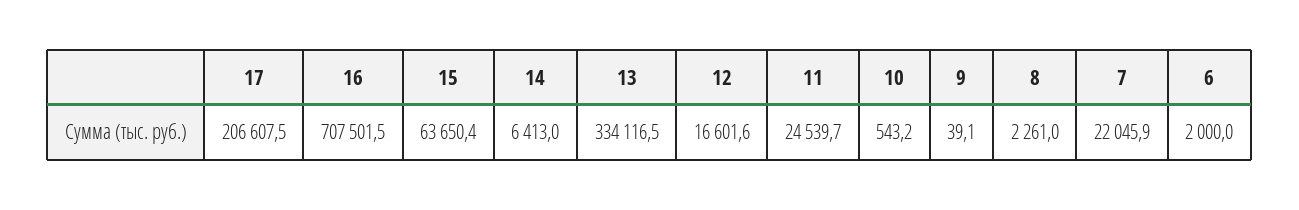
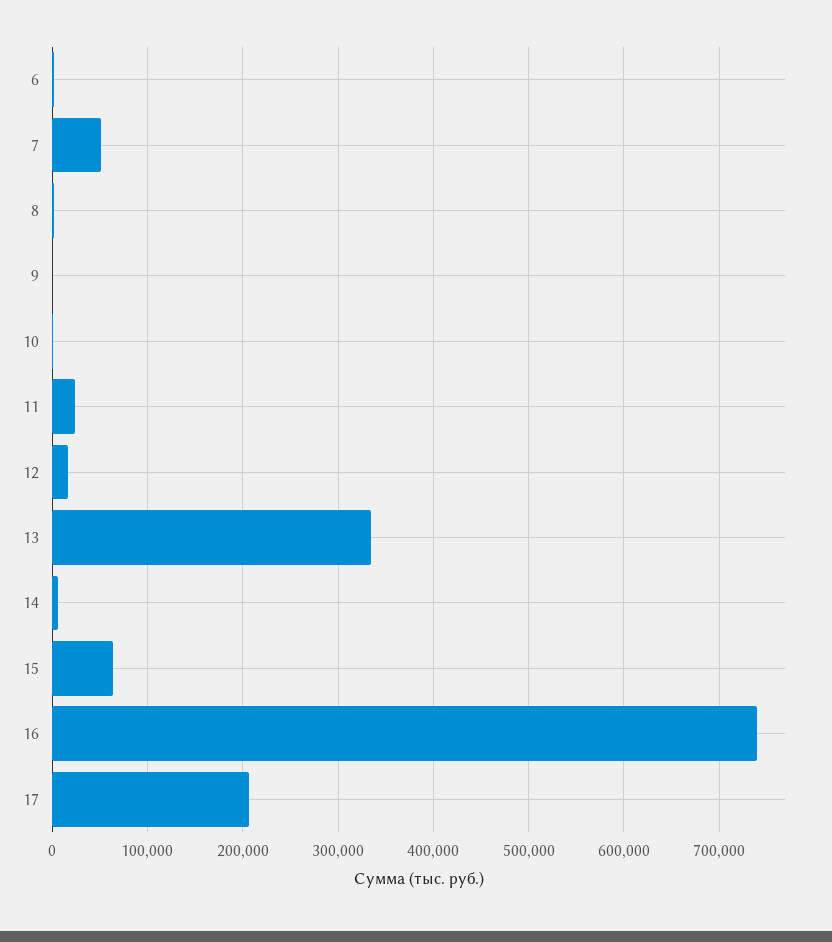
16: 707501.5 -> 740000
7: 22045.9 -> 50000

